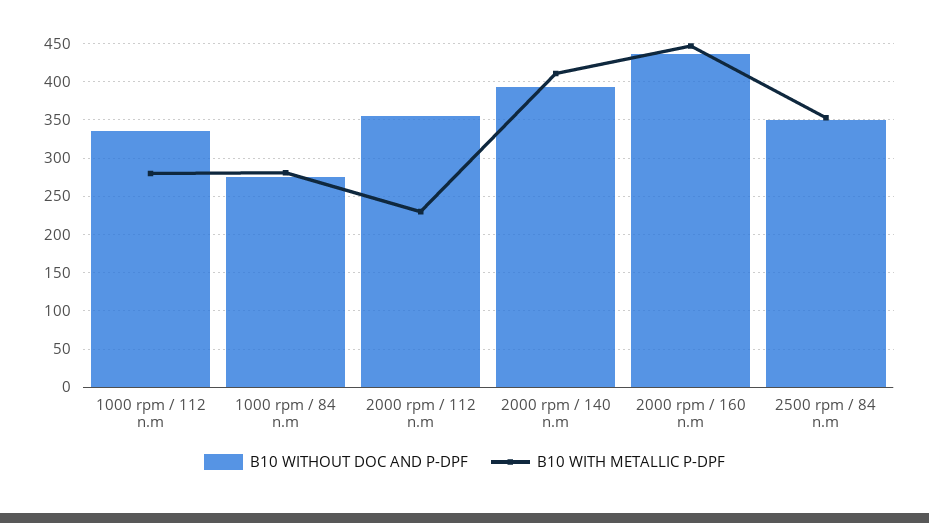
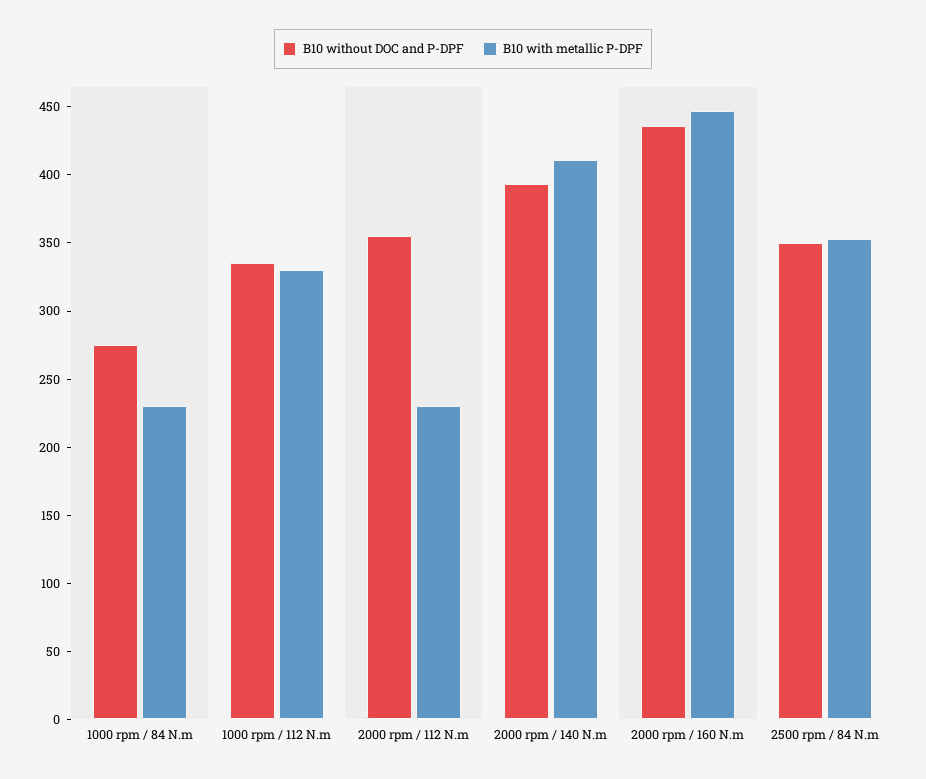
B10 WITH METALLIC P-DPF, 1000 rpm / 112 n.m: 280 -> 330
B10 WITH METALLIC P-DPF, 1000 rpm / 84 n.m: 280 -> 230

